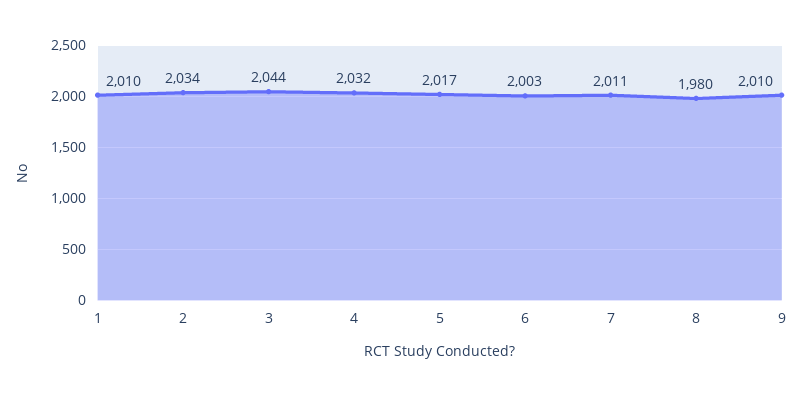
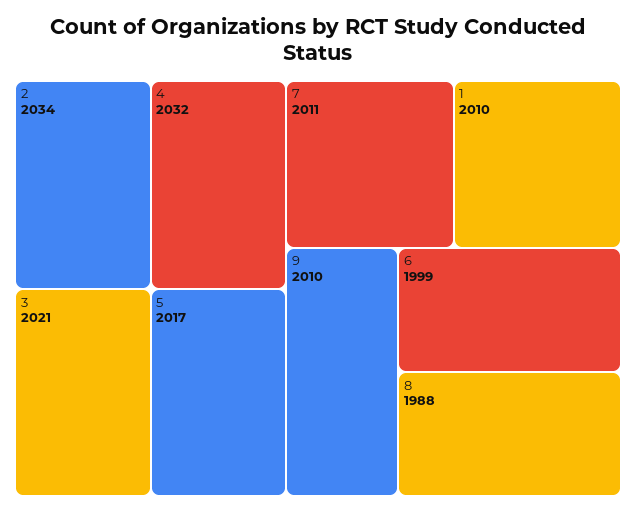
3: 2044 -> 2021
6: 2003 -> 1999
8: 1980 -> 1988

